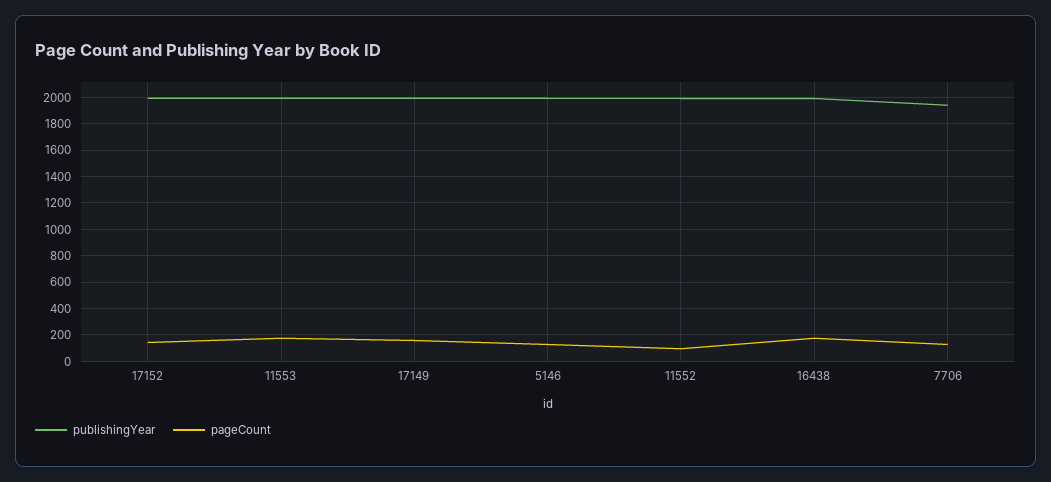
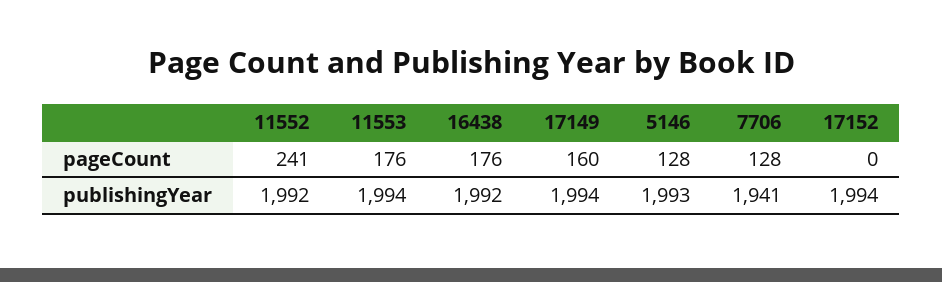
pageCount, 17152: 150 -> 0
pageCount, 11552: 100 -> 241

